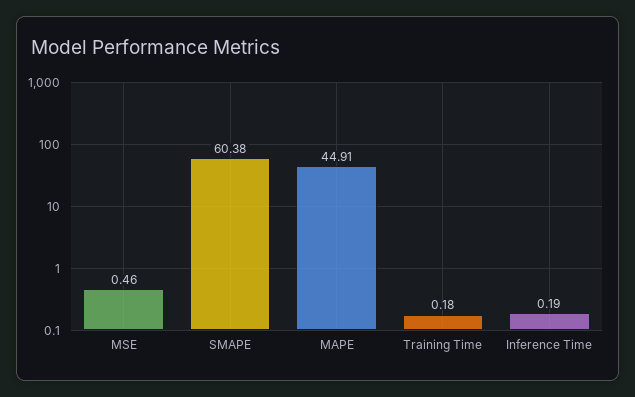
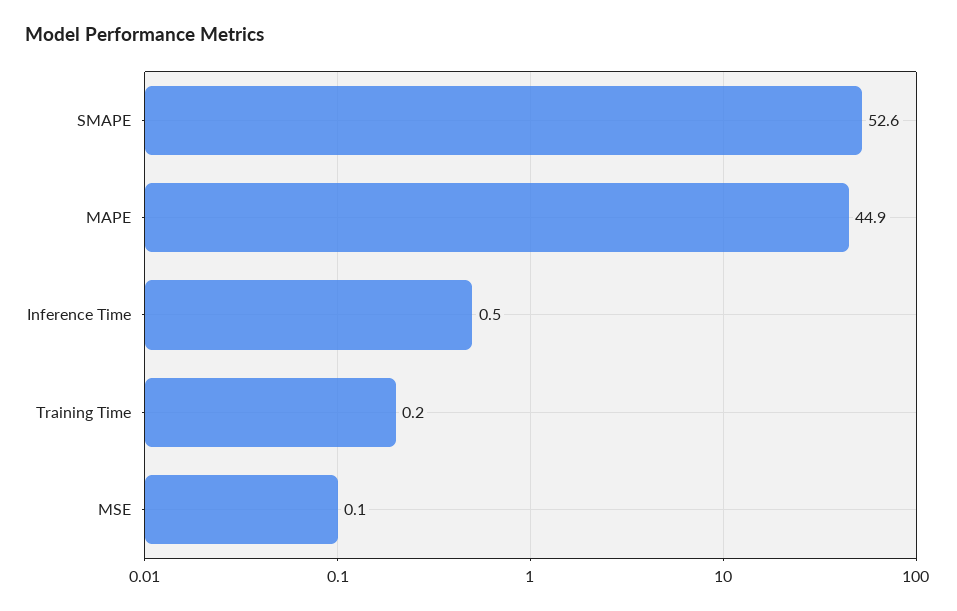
MSE: 0.46 -> 0.1
SMAPE: 60.38 -> 52.6
Inference Time: 0.19 -> 0.5

